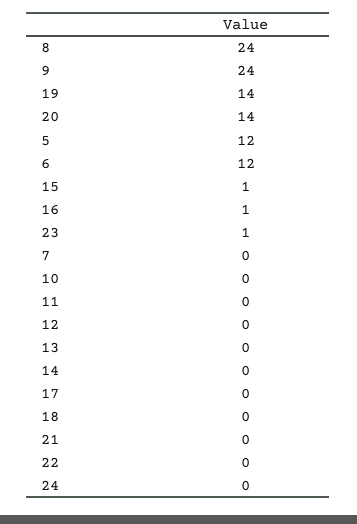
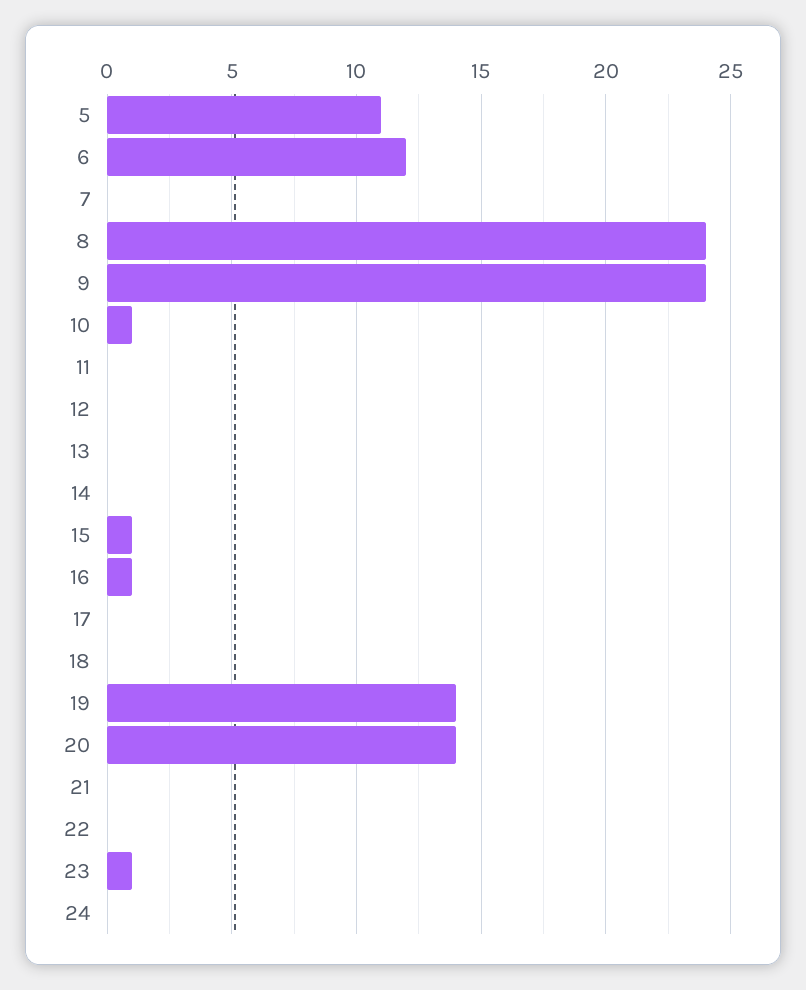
5: 12 -> 11
10: 0 -> 1

